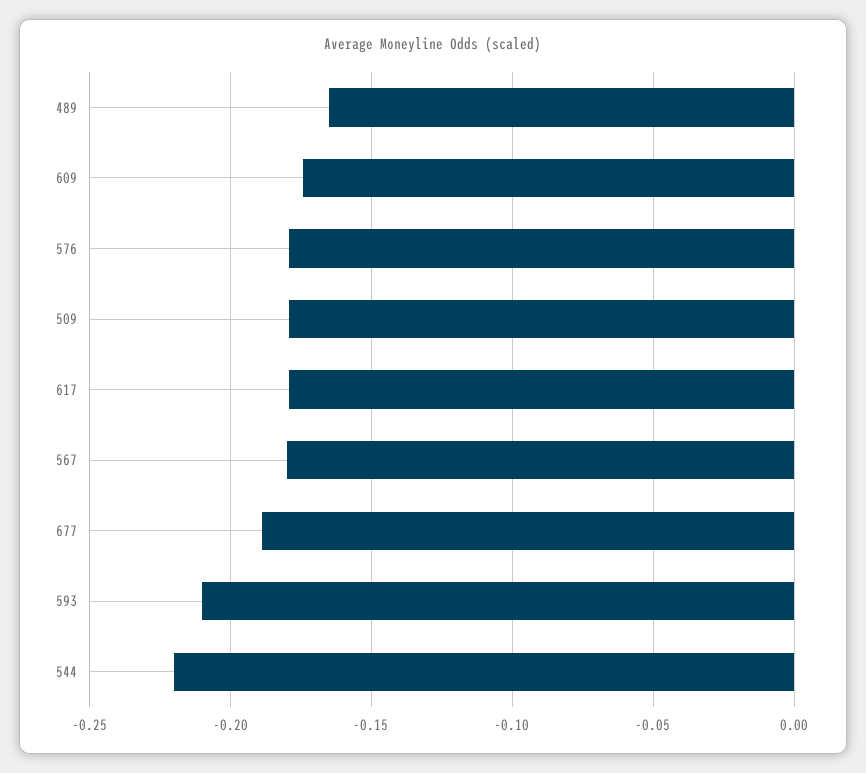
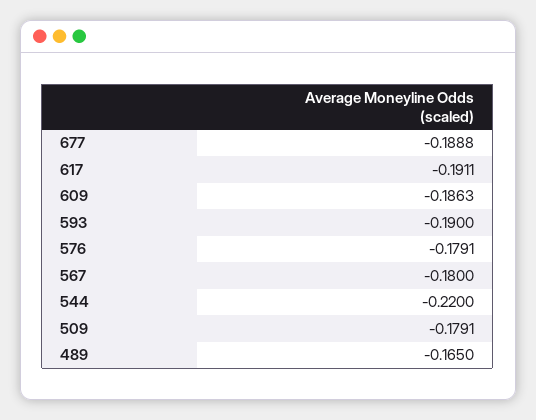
609: -0.175 -> -0.1863
617: -0.18 -> -0.1911
593: -0.21 -> -0.19

